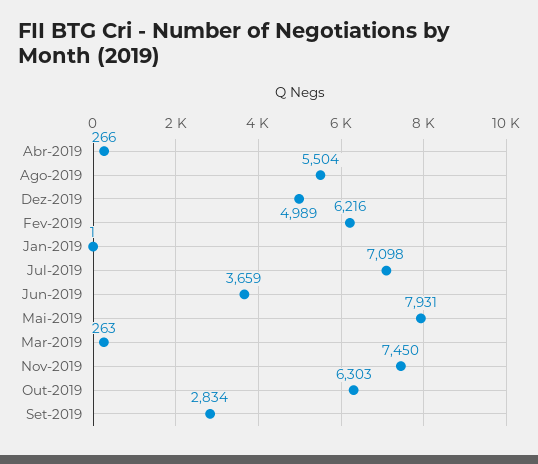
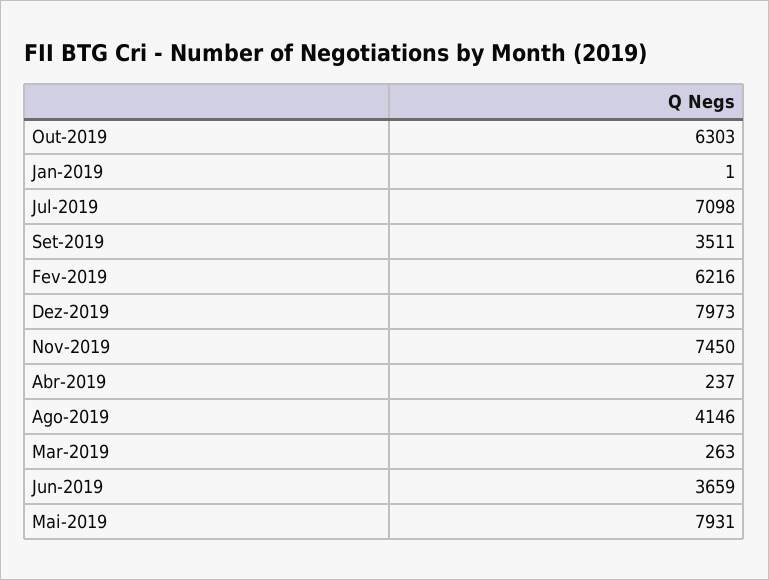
Abr-2019: 266 -> 237
Ago-2019: 5504 -> 4146
Dez-2019: 4989 -> 7973
Set-2019: 2834 -> 3511

